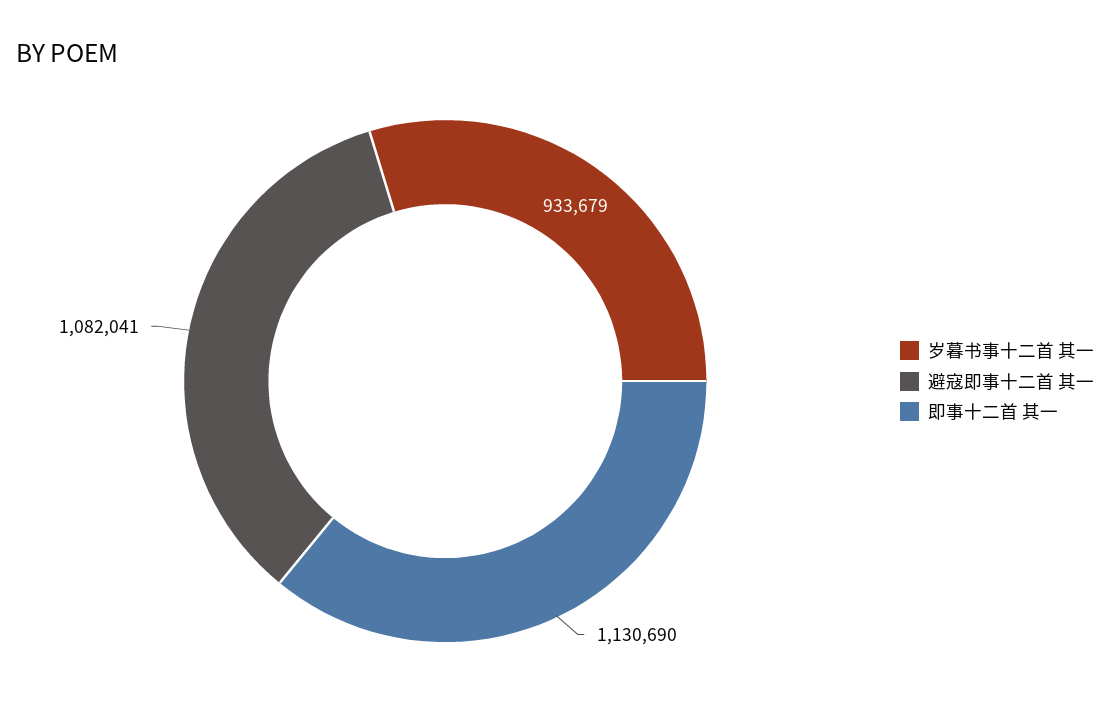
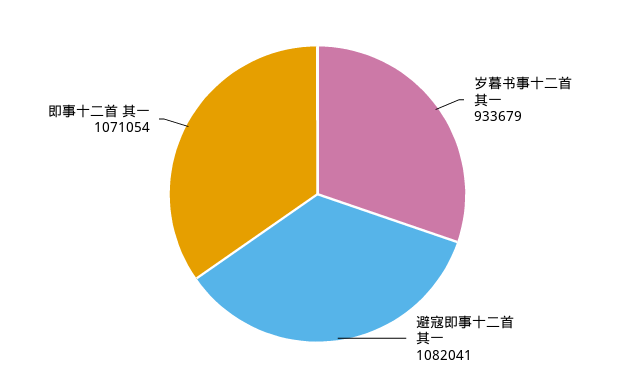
即事十二首 其一: 1130690 -> 1071054

